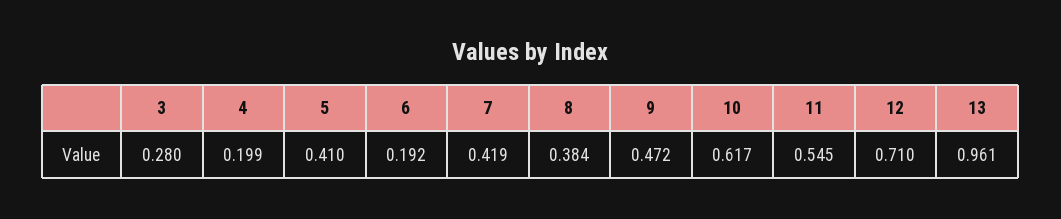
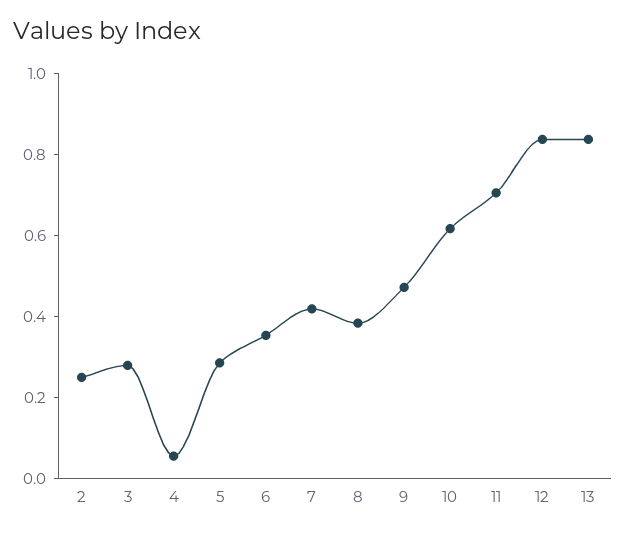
4: 0.199 -> 0.05
5: 0.41 -> 0.3
6: 0.192 -> 0.35
11: 0.545 -> 0.7
12: 0.71 -> 0.85
13: 0.961 -> 0.85
2: none -> 0.25

